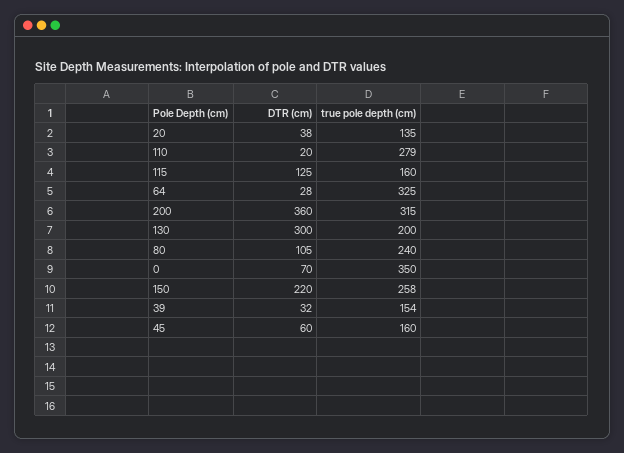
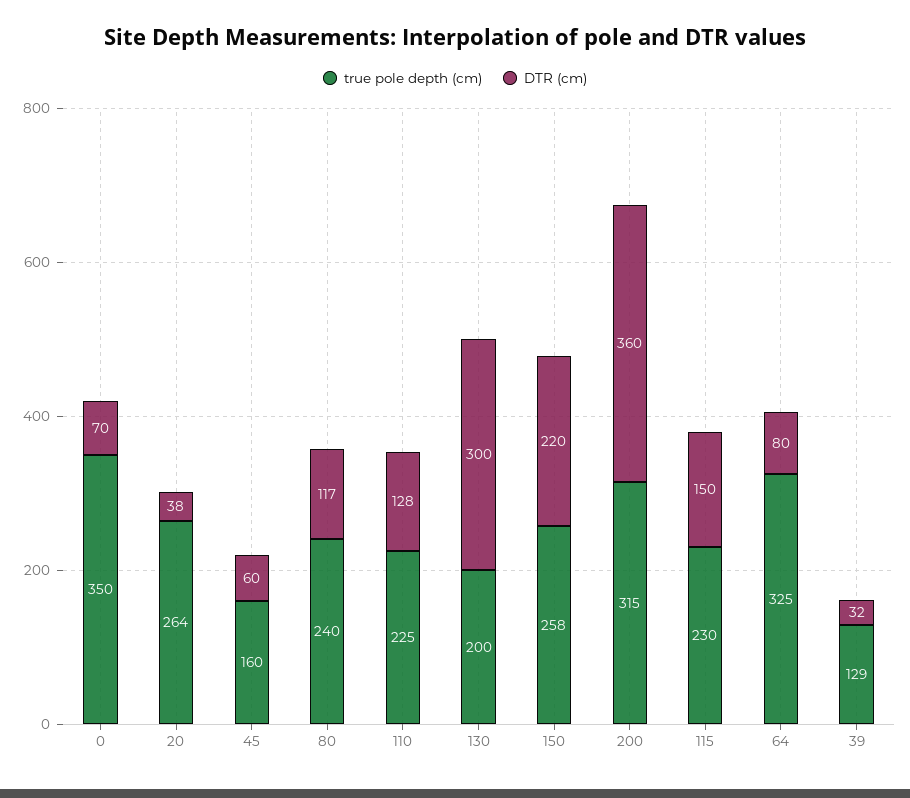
true pole depth (cm), 20: 135 -> 264
DTR (cm), 110: 20 -> 128
true pole depth (cm), 110: 279 -> 225
DTR (cm), 115: 125 -> 150
true pole depth (cm), 115: 160 -> 230
DTR (cm), 64: 28 -> 80
DTR (cm), 80: 105 -> 117
true pole depth (cm), 39: 154 -> 129

